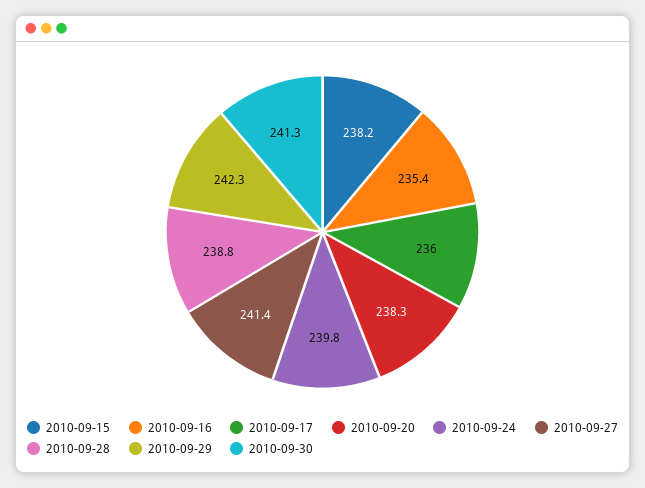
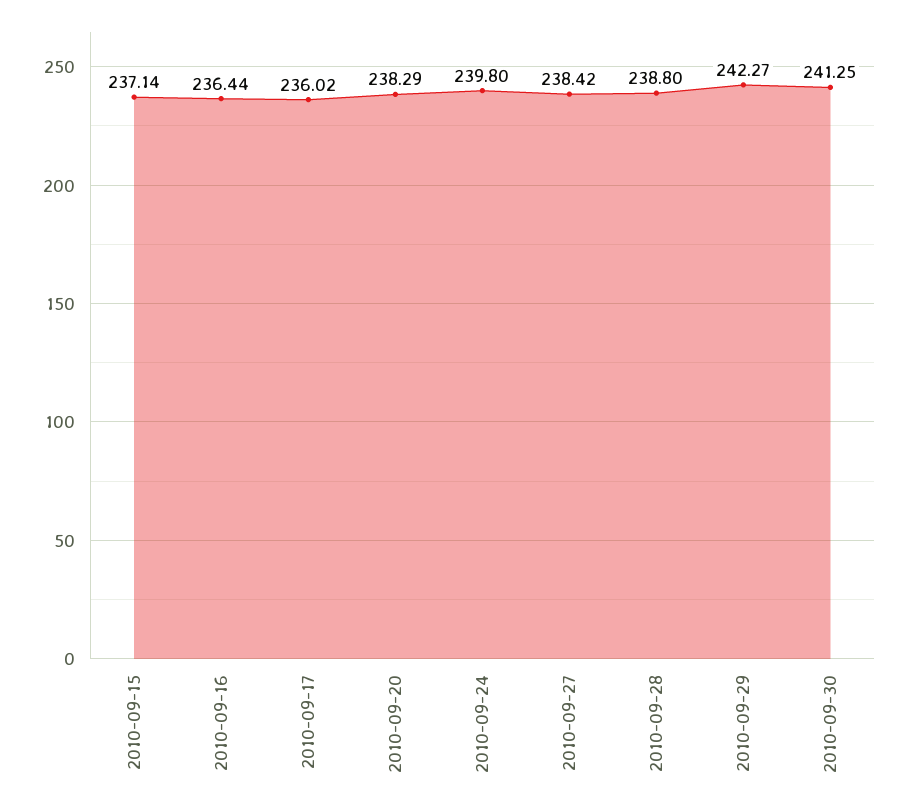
2010-09-15: 238.2 -> 237.14
2010-09-16: 235.4 -> 236.44
2010-09-27: 241.4 -> 238.42

